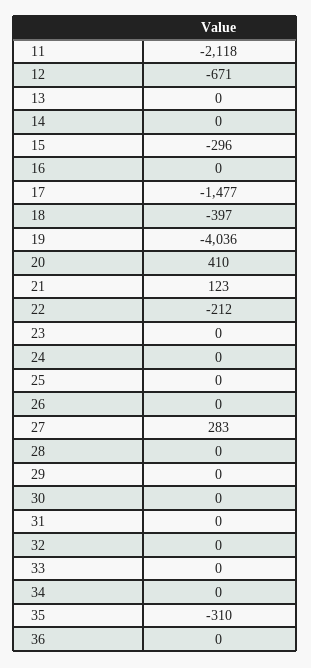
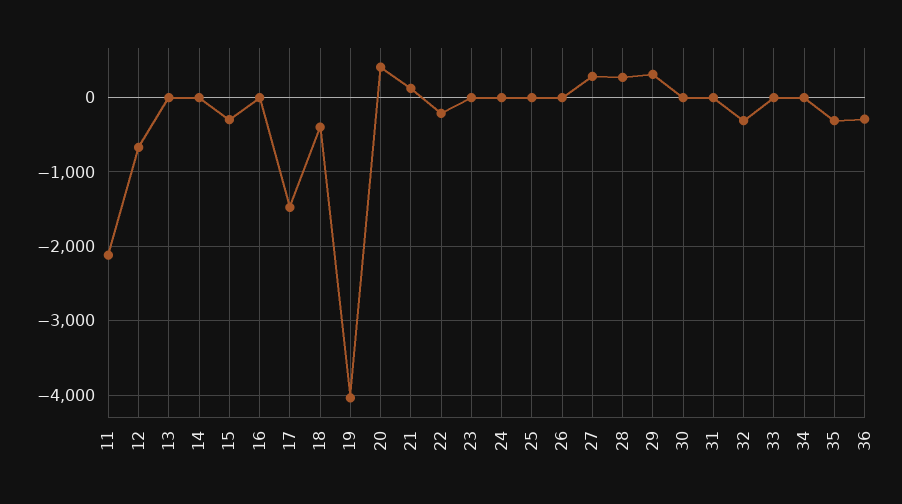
28: 0 -> 300
29: 0 -> 300
32: 0 -> -300
36: 0 -> -300

